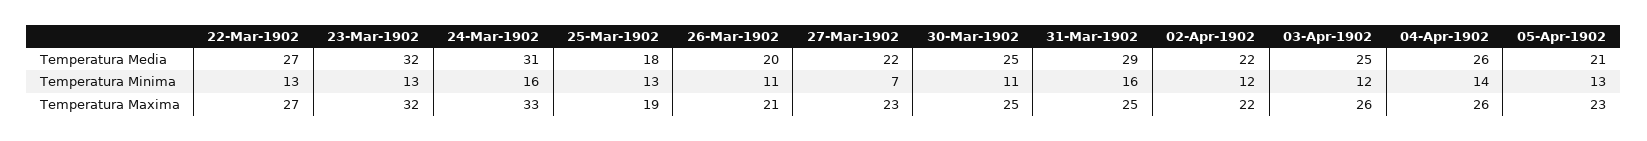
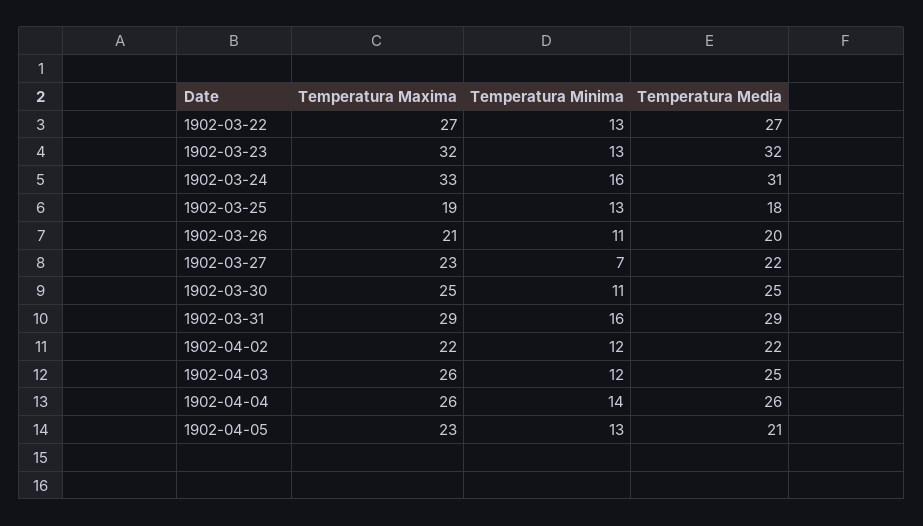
31-Mar-1902, Temperatura Maxima: 25 -> 29

